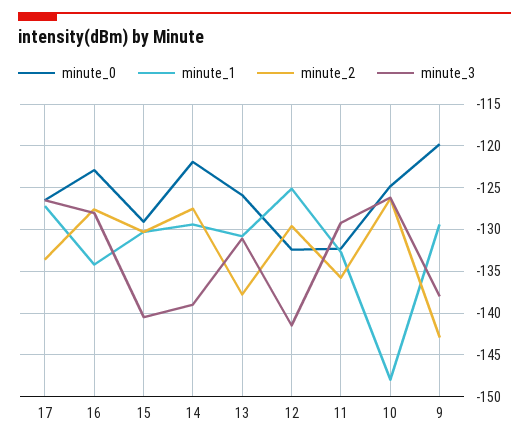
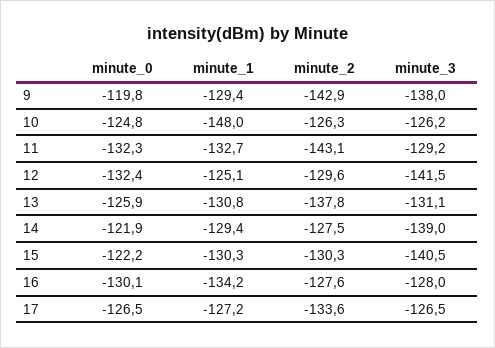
minute_0, 16: -123 -> -130.1
minute_0, 15: -129 -> -122.2
minute_2, 11: -136 -> -143.1

